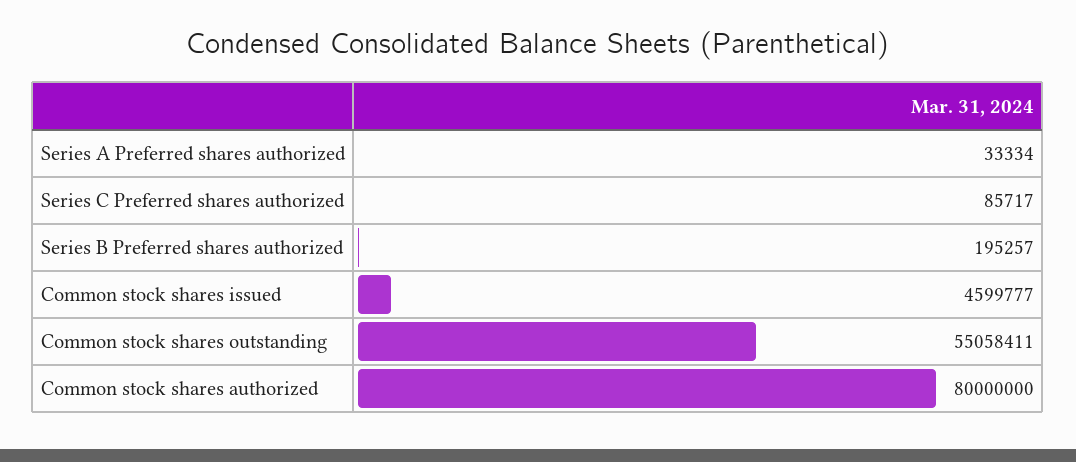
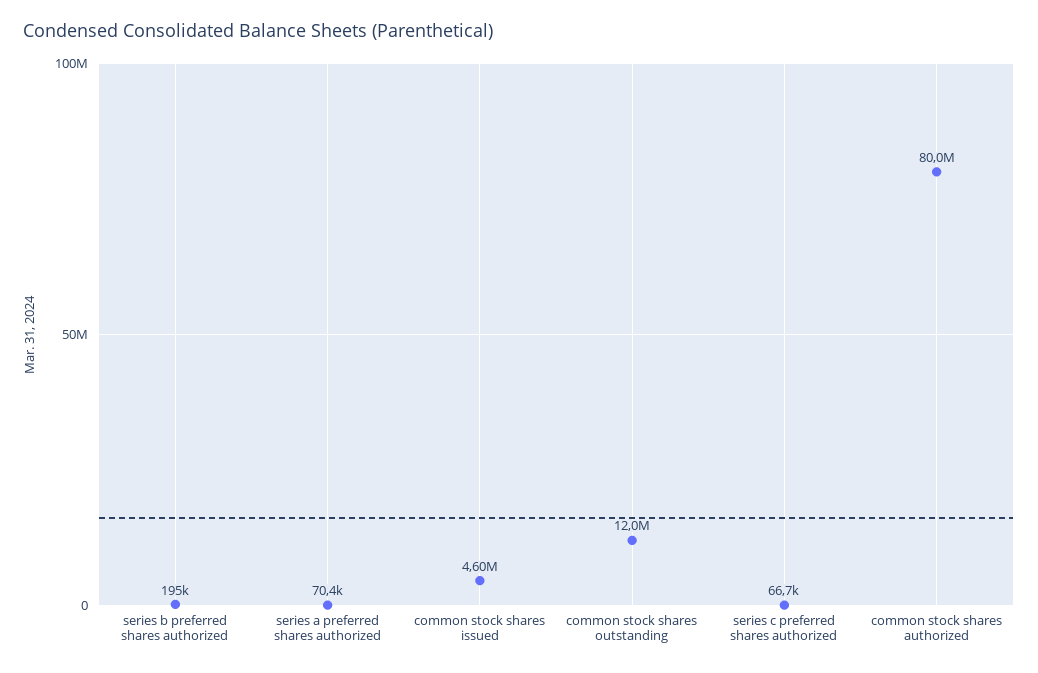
Series A Preferred shares authorized: 33334 -> 70400
Series C Preferred shares authorized: 85717 -> 66700
Common stock shares outstanding: 55058411 -> 12000000

